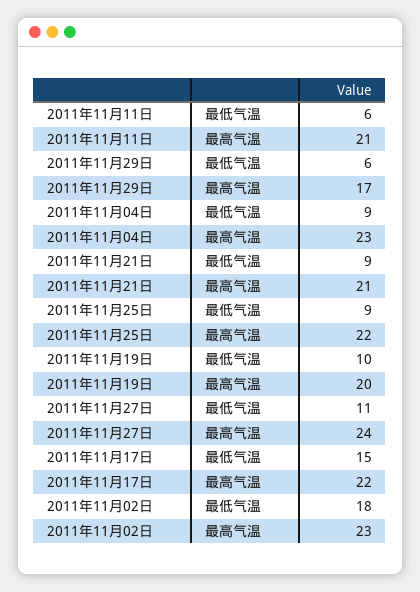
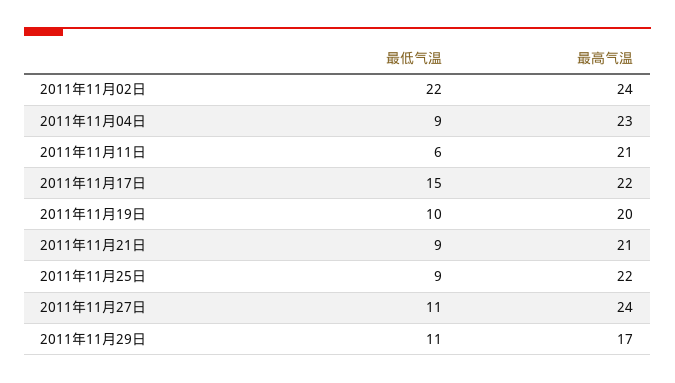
2011年11月29日, 最低气温: 6 -> 11
2011年11月02日, 最低气温: 18 -> 22
2011年11月02日, 最高气温: 23 -> 24

